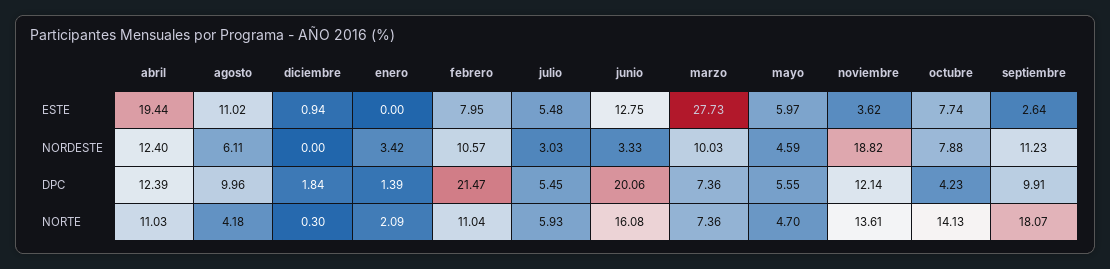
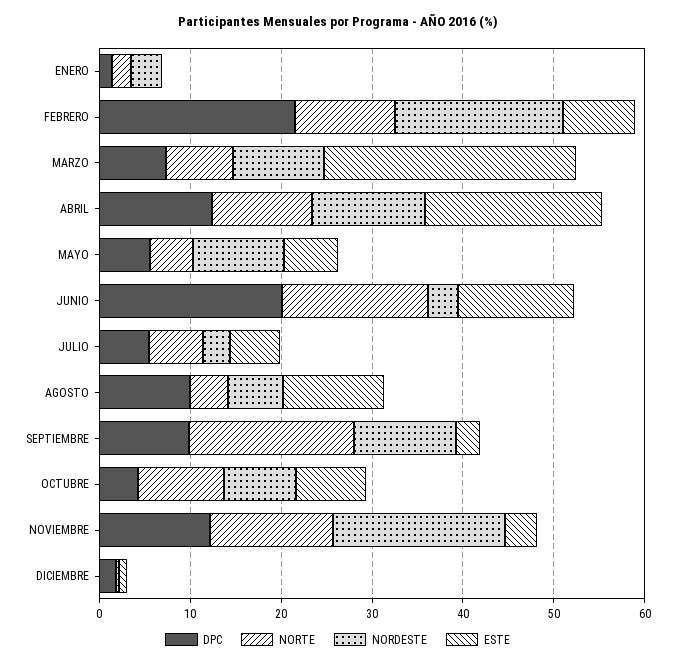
NORDESTE, febrero: 10.57 -> 18
NORDESTE, mayo: 4.59 -> 10
NORTE, octubre: 14.13 -> 10

